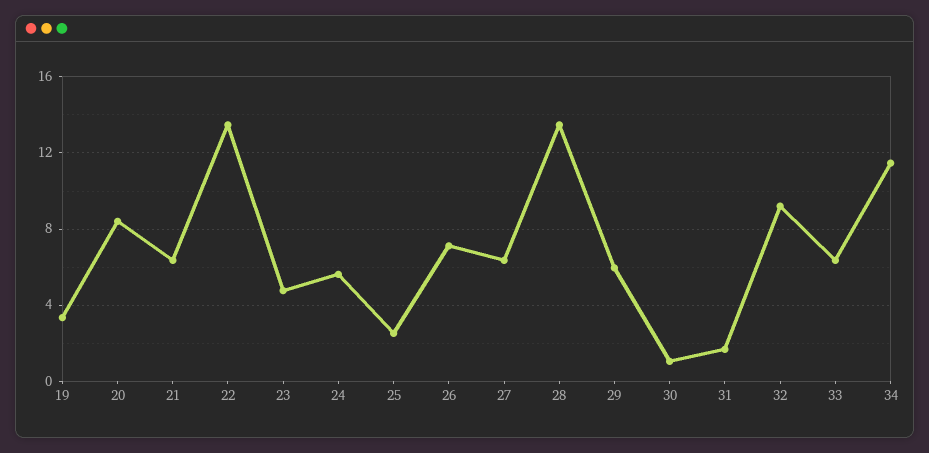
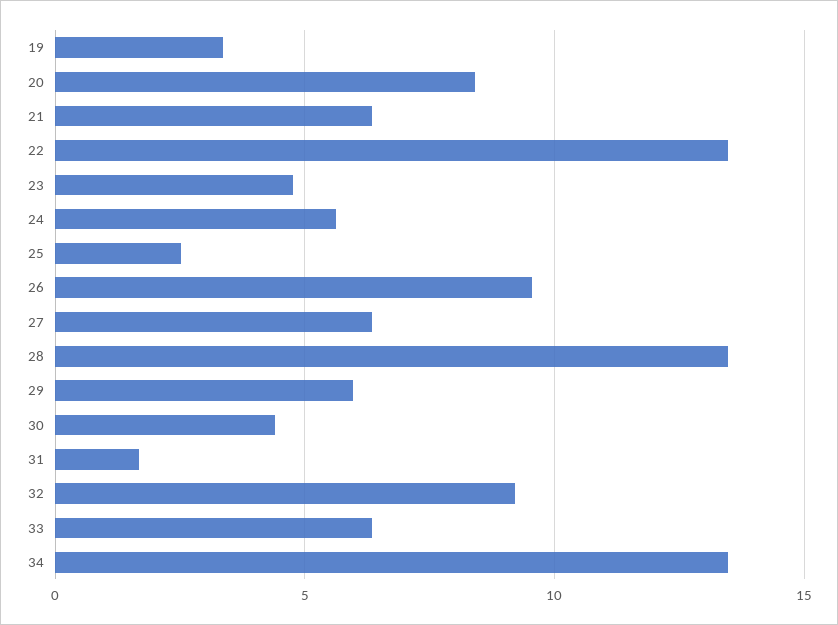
26: 7 -> 9.5
30: 1 -> 4.5
34: 11.5 -> 13.5

